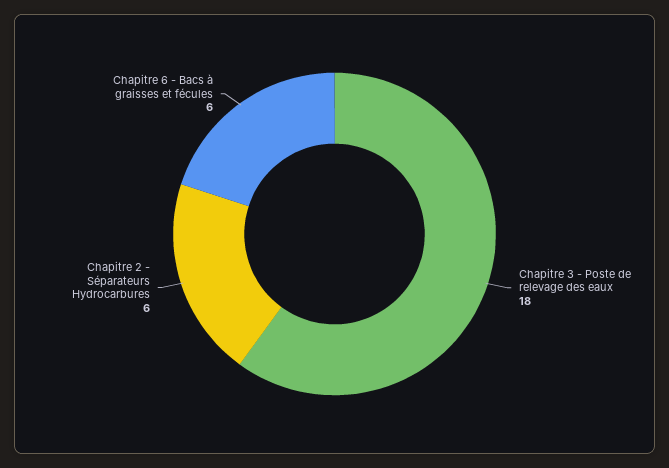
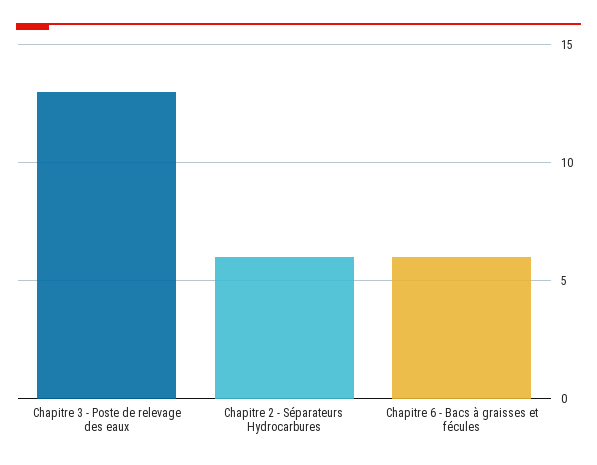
Chapitre 3 - Poste de relevage des eaux: 18 -> 13

